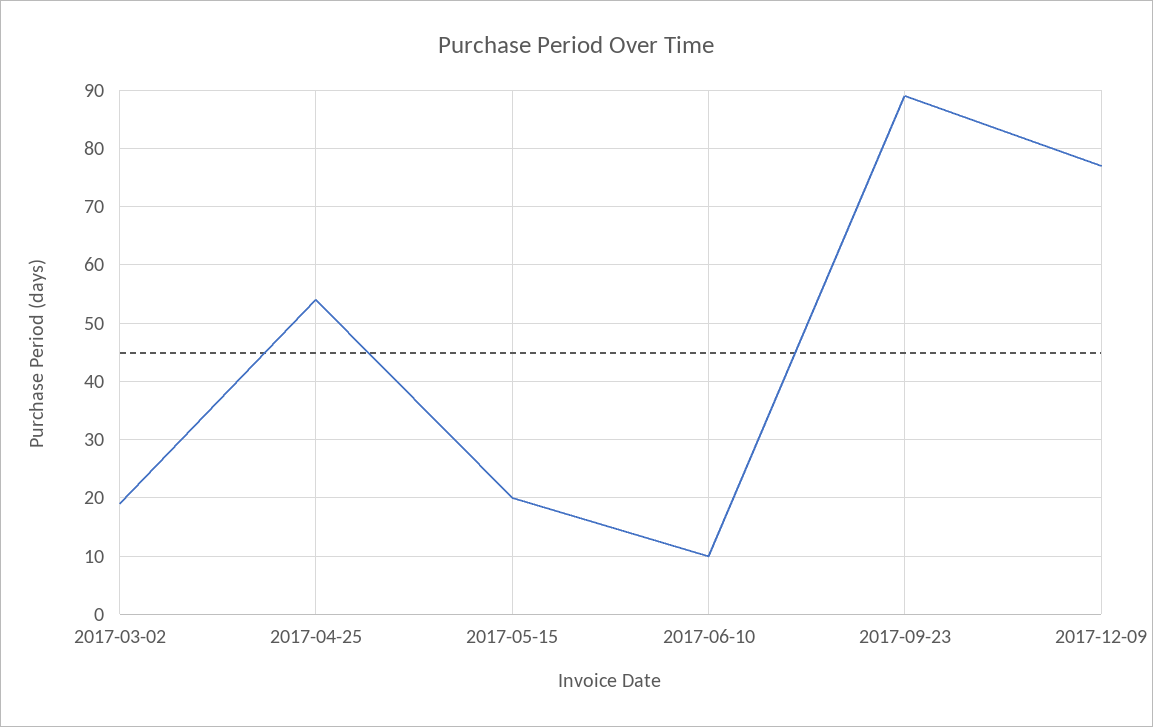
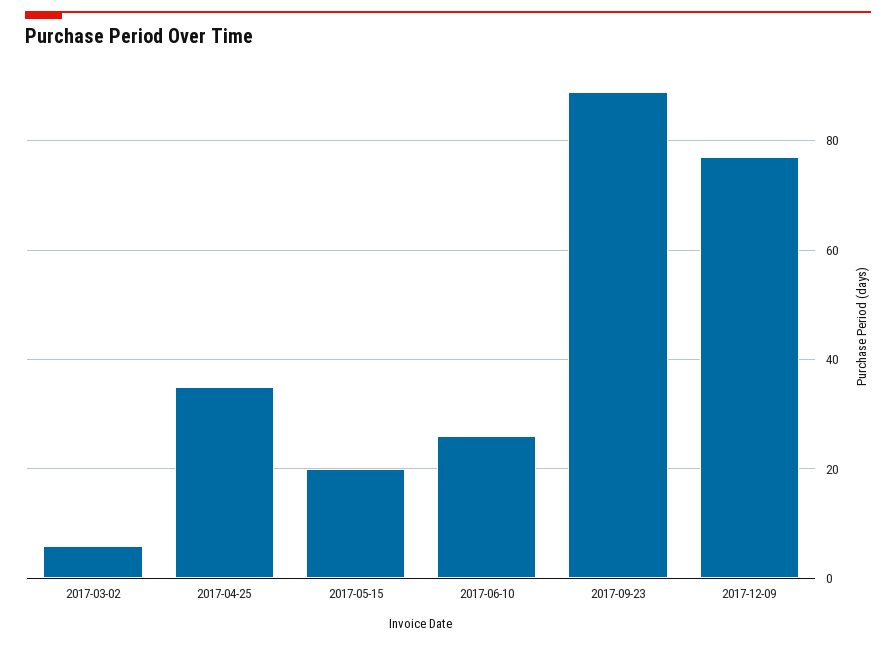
2017-03-02: 20 -> 5
2017-04-25: 55 -> 35
2017-06-10: 10 -> 25

